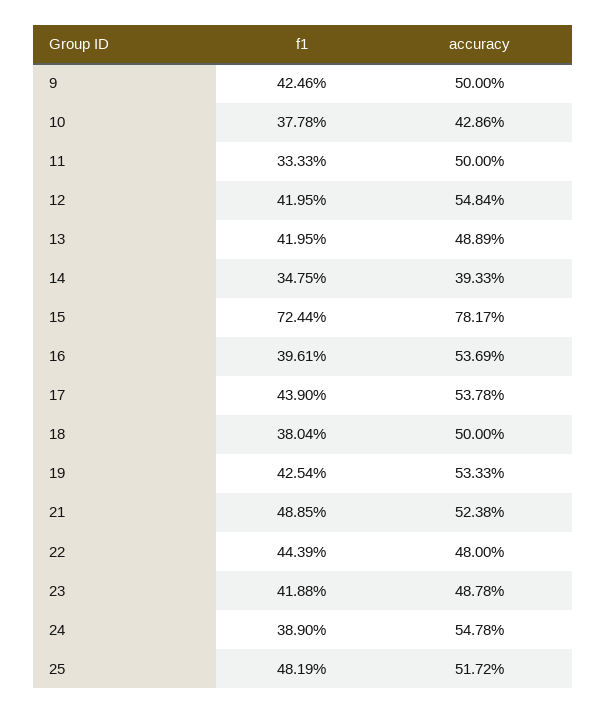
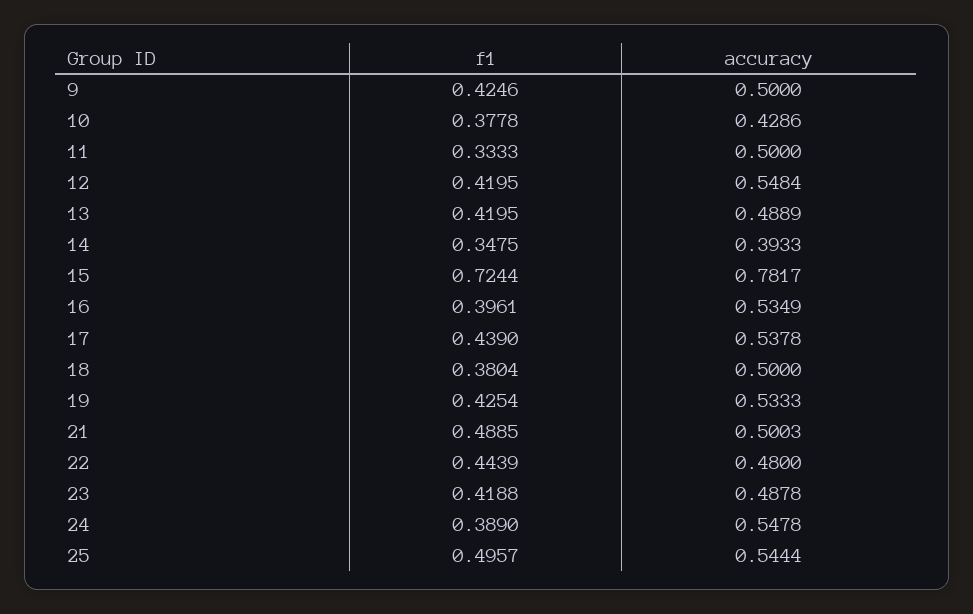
accuracy, 16: 0.5369 -> 0.5349
accuracy, 21: 0.5238 -> 0.5003
f1, 25: 0.4819 -> 0.4957
accuracy, 25: 0.5172 -> 0.5444

